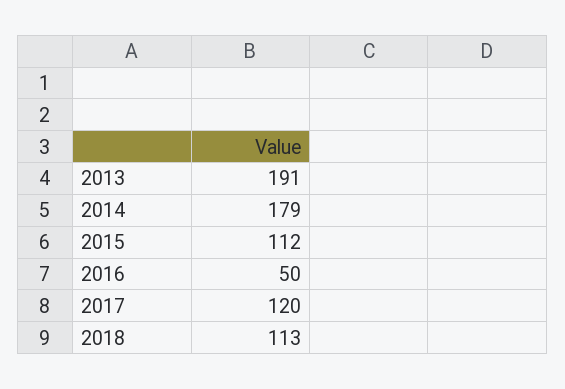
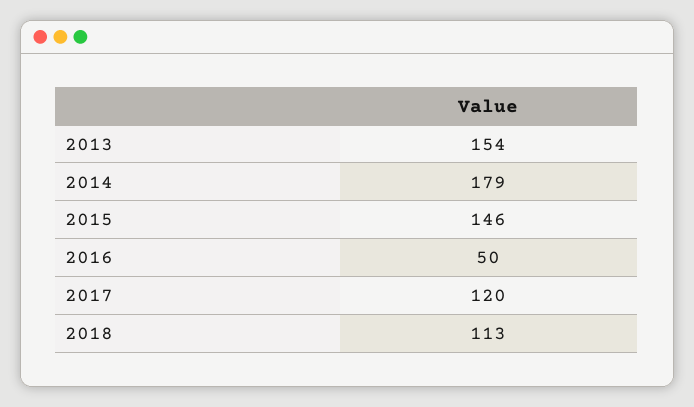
2013: 191 -> 154
2015: 112 -> 146

